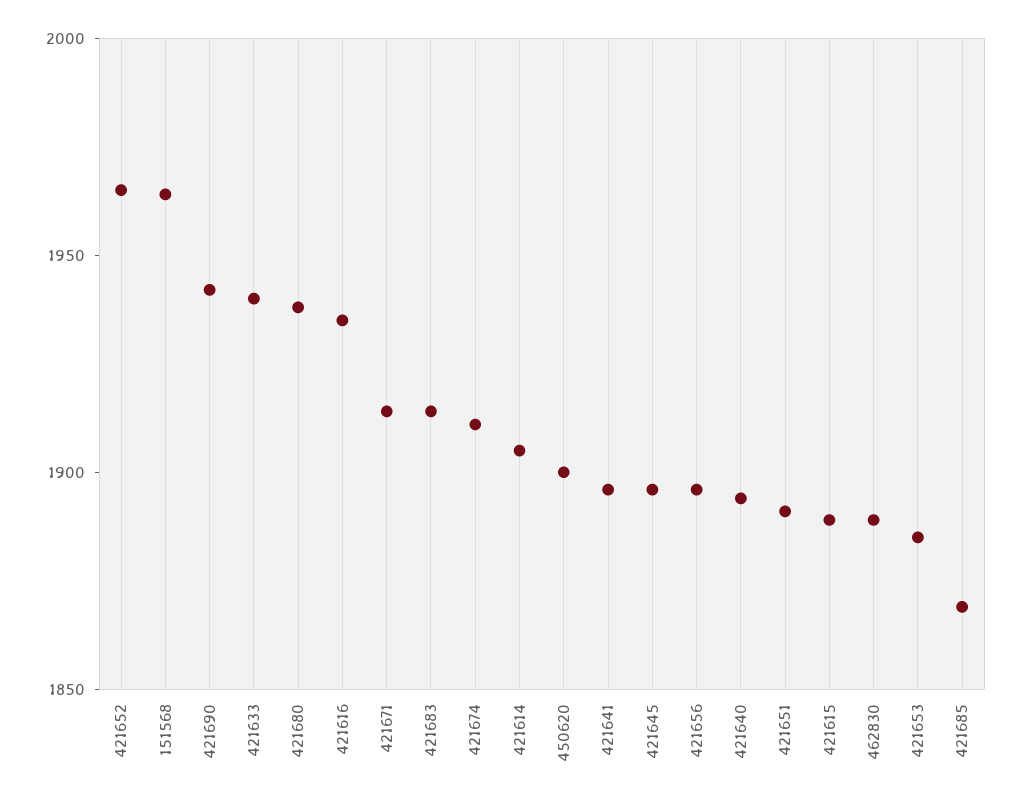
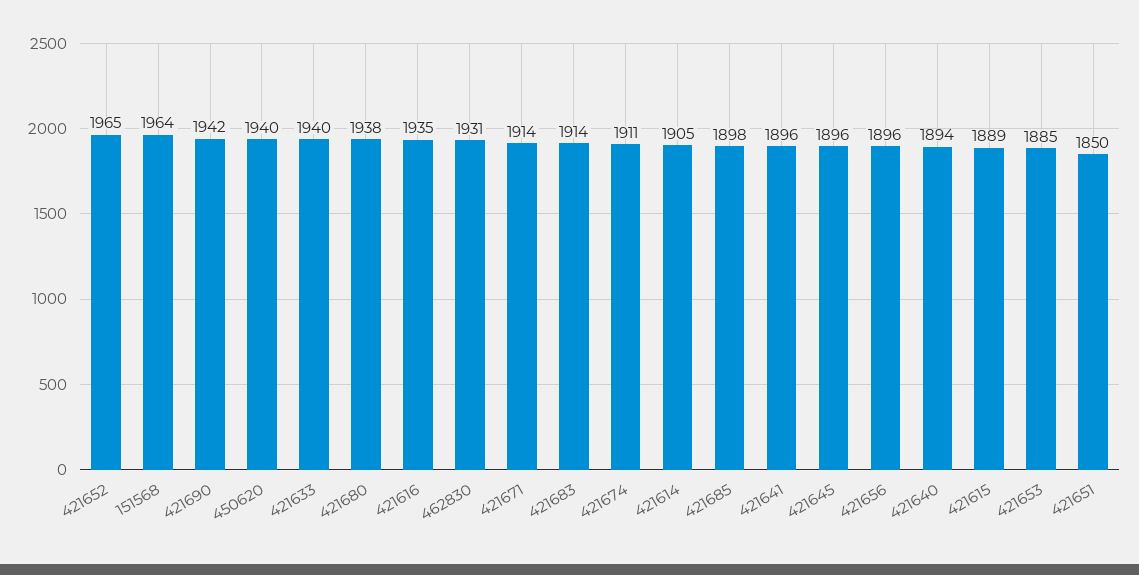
450620: 1900 -> 1940
421651: 1890 -> 1850
462830: 1890 -> 1931
421685: 1870 -> 1898

